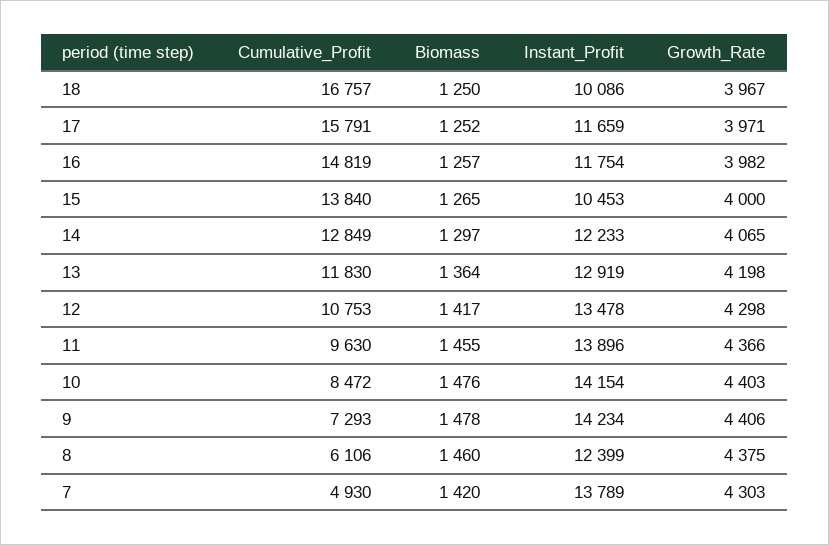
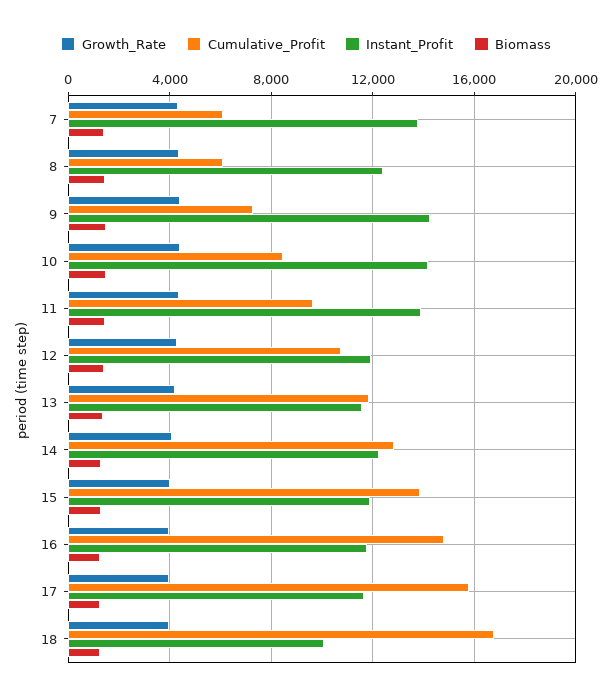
Instant_Profit, 15: 10453 -> 12000
Instant_Profit, 13: 12919 -> 11500
Instant_Profit, 12: 13478 -> 12000
Cumulative_Profit, 7: 4930 -> 6000

